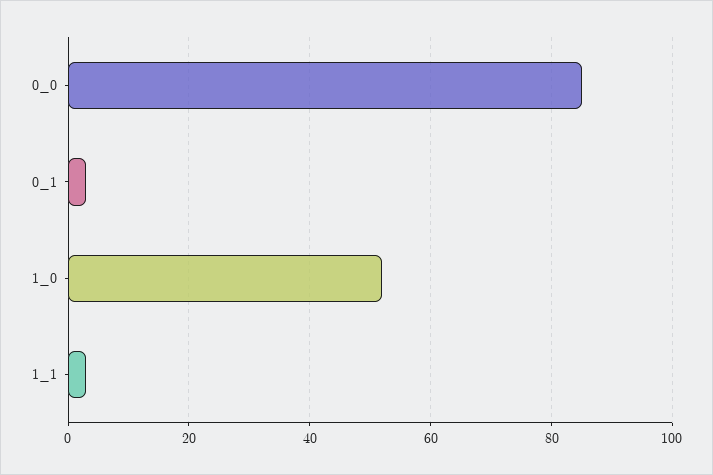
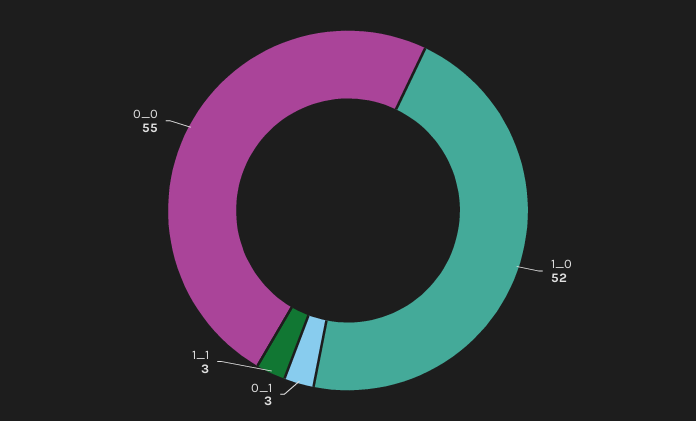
0_0: 85 -> 55

